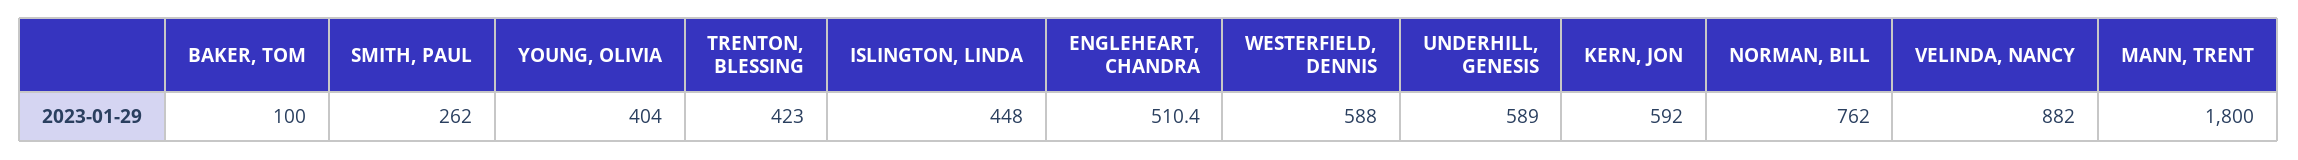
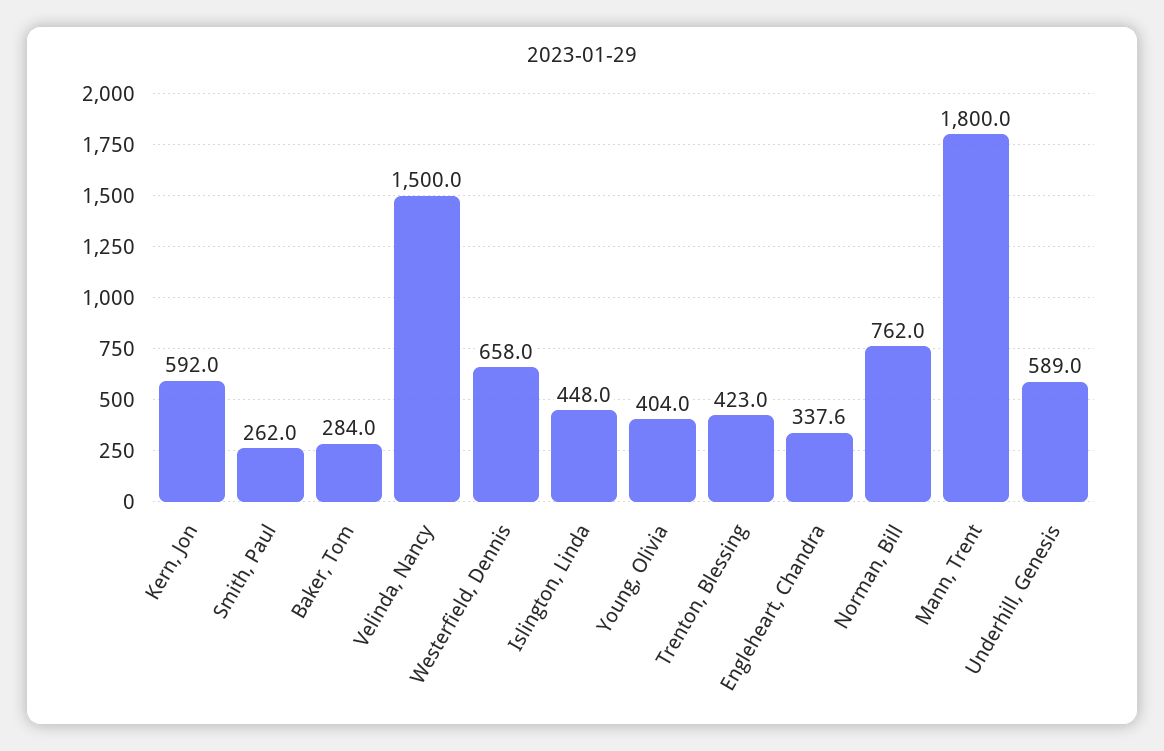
BAKER, TOM: 100 -> 284
ENGLEHEART, CHANDRA: 510.4 -> 337.6
WESTERFIELD, DENNIS: 588 -> 658
VELINDA, NANCY: 882 -> 1500

